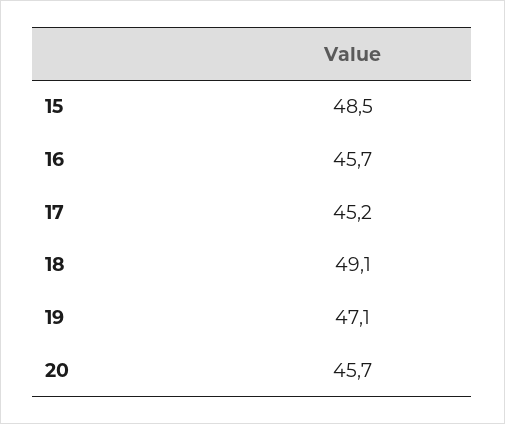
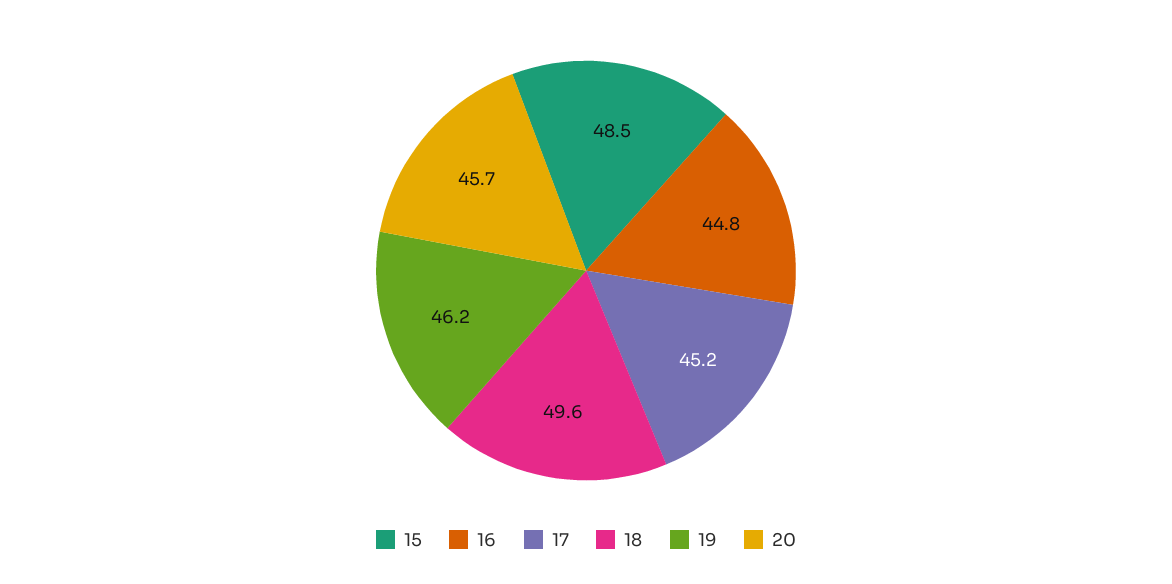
16: 45.7 -> 44.8
18: 49.1 -> 49.6
19: 47.1 -> 46.2

